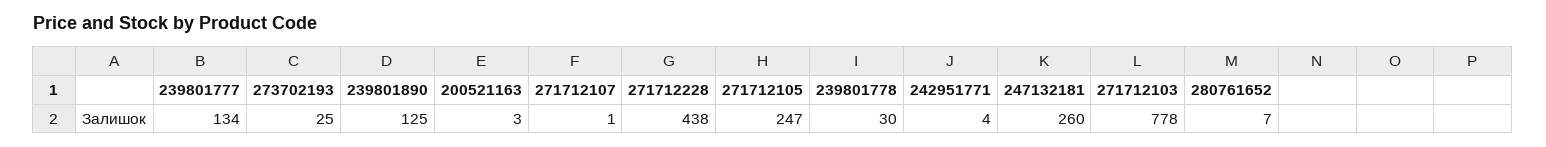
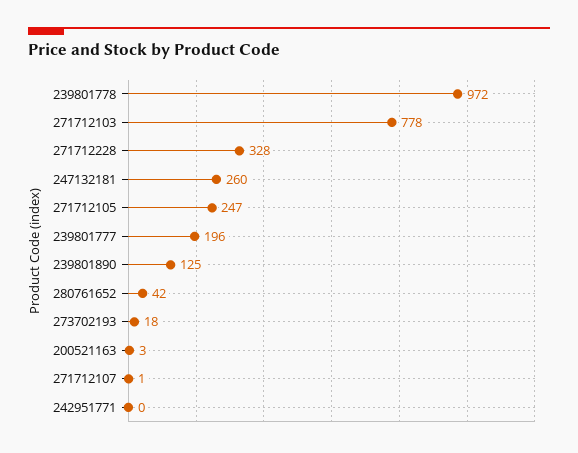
239801777: 134 -> 196
273702193: 25 -> 18
271712228: 438 -> 328
239801778: 30 -> 972
242951771: 4 -> 0
280761652: 7 -> 42

